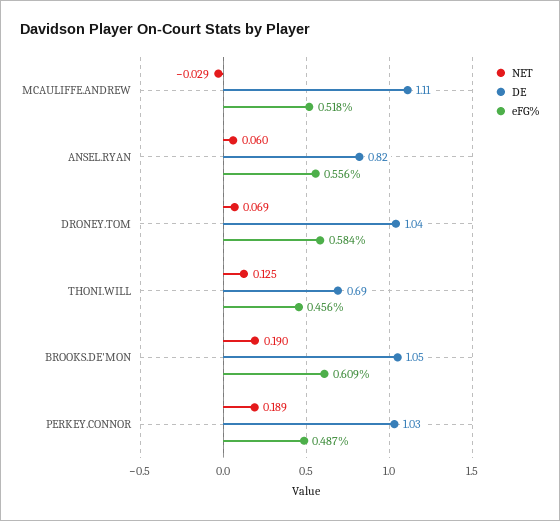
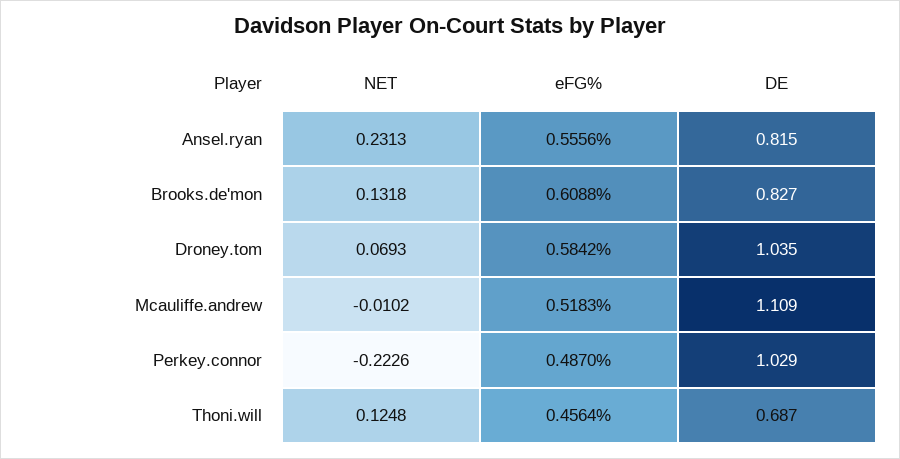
NET, MCAULIFFE.ANDREW: -0.029 -> -0.0102
NET, ANSEL.RYAN: 0.06 -> 0.2313
NET, BROOKS.DE'MON: 0.19 -> 0.1318
DE, BROOKS.DE'MON: 1.05 -> 0.827
NET, PERKEY.CONNOR: 0.189 -> -0.2226

